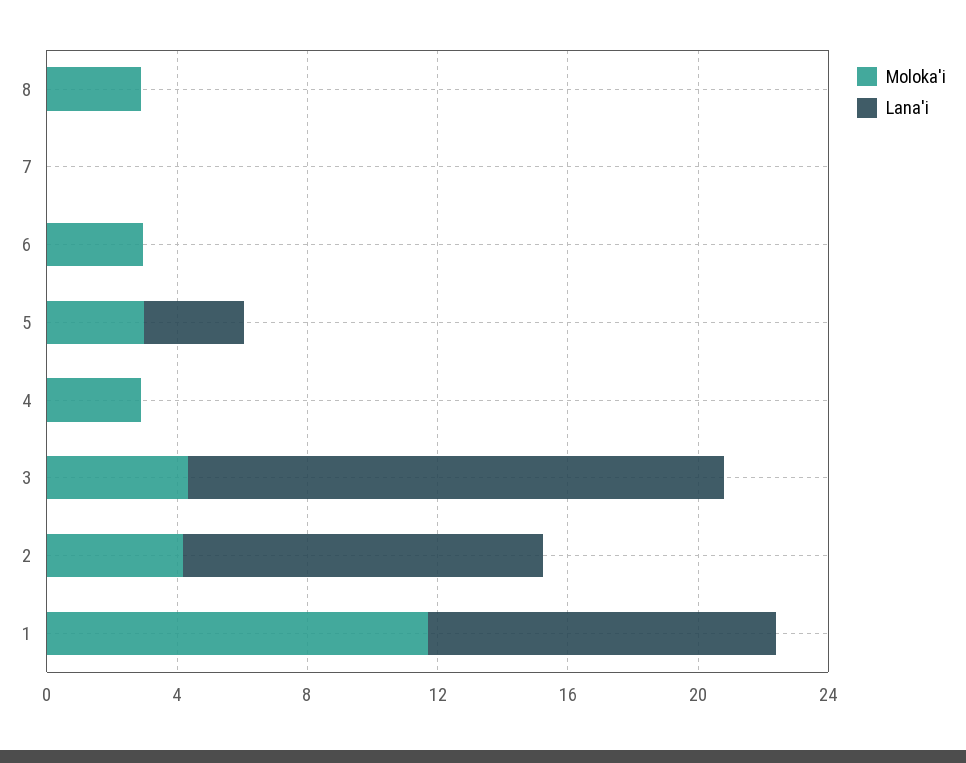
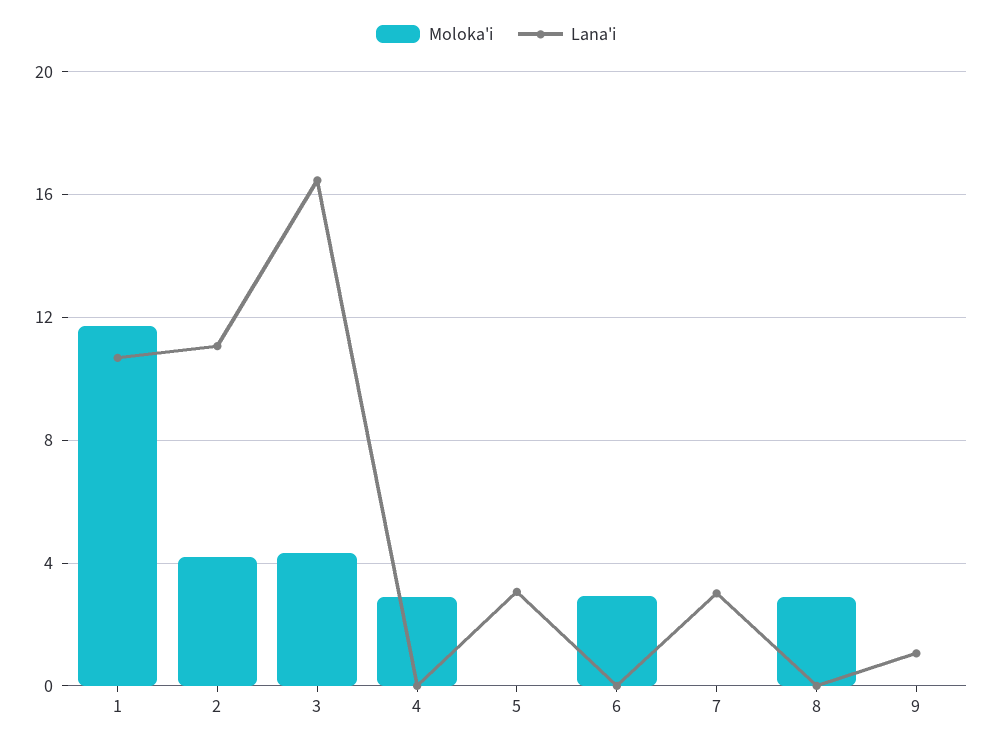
Lana'i, 7: 0 -> 3
Moloka'i, 5: 3 -> 0
Moloka'i, 9: none -> 0
Lana'i, 9: none -> 1

